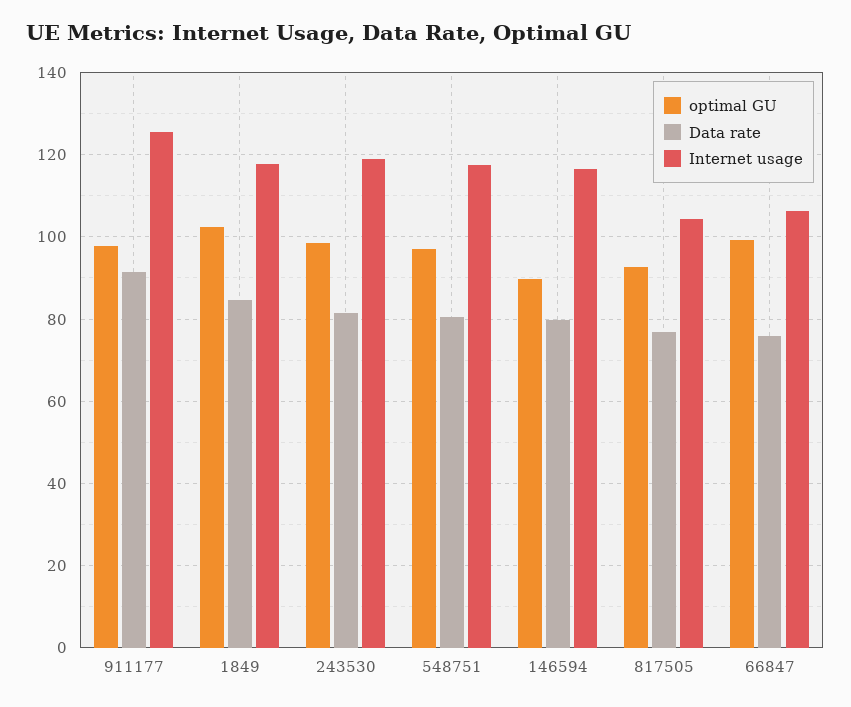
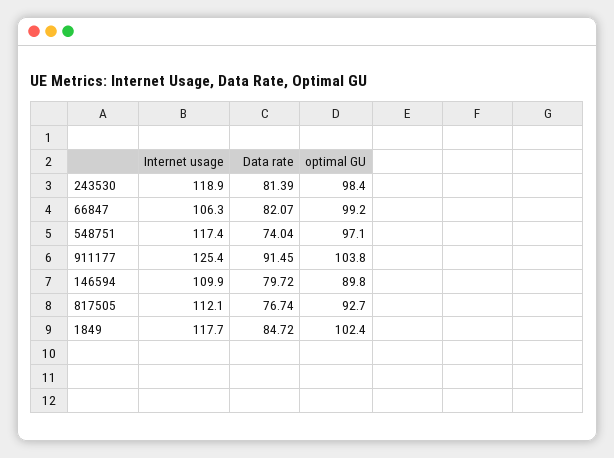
optimal GU, 911177: 98 -> 103.8
Data rate, 548751: 80 -> 74.04
Internet usage, 146594: 116 -> 109.9
Internet usage, 817505: 104 -> 112.1
Data rate, 66847: 76 -> 82.07

